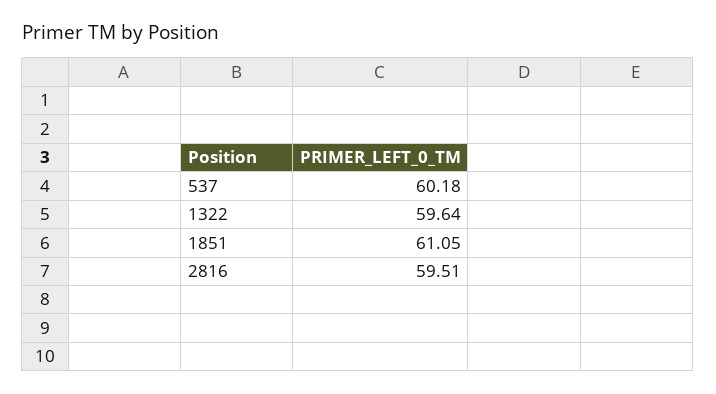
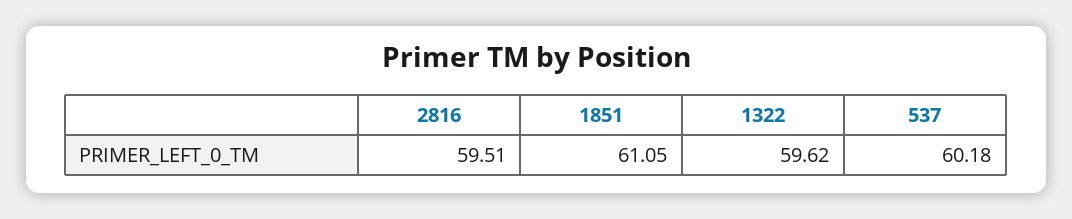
1322: 59.64 -> 59.62

